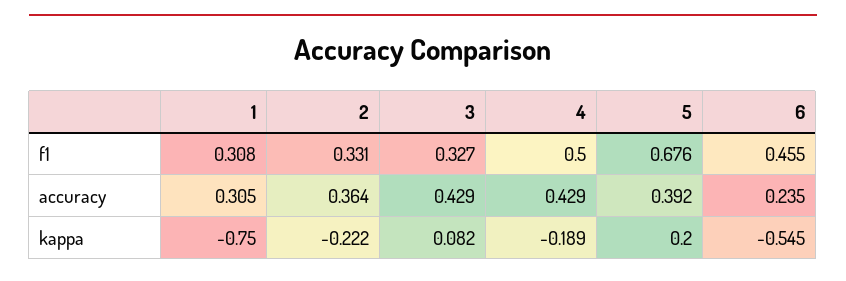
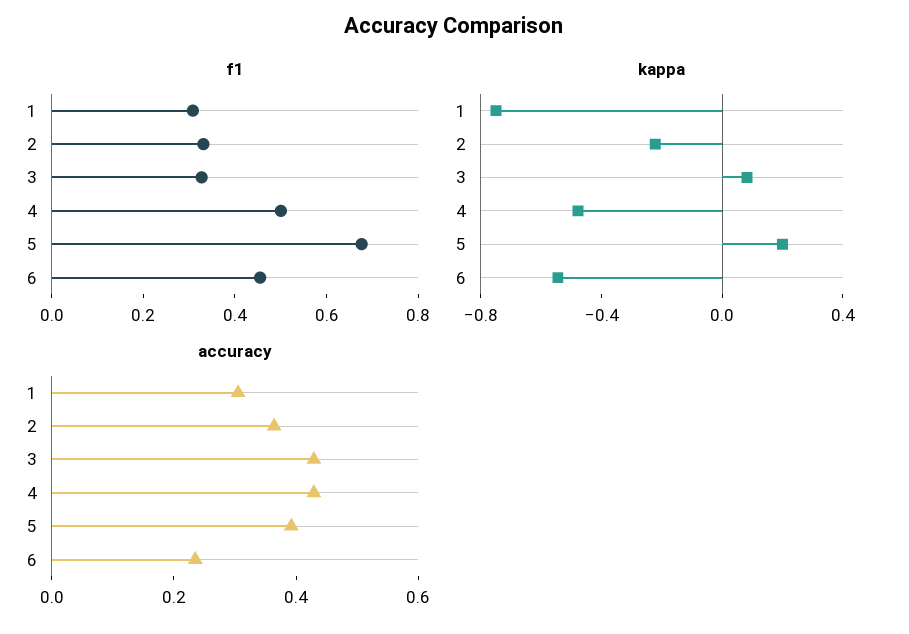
kappa, 4: -0.189 -> -0.5

